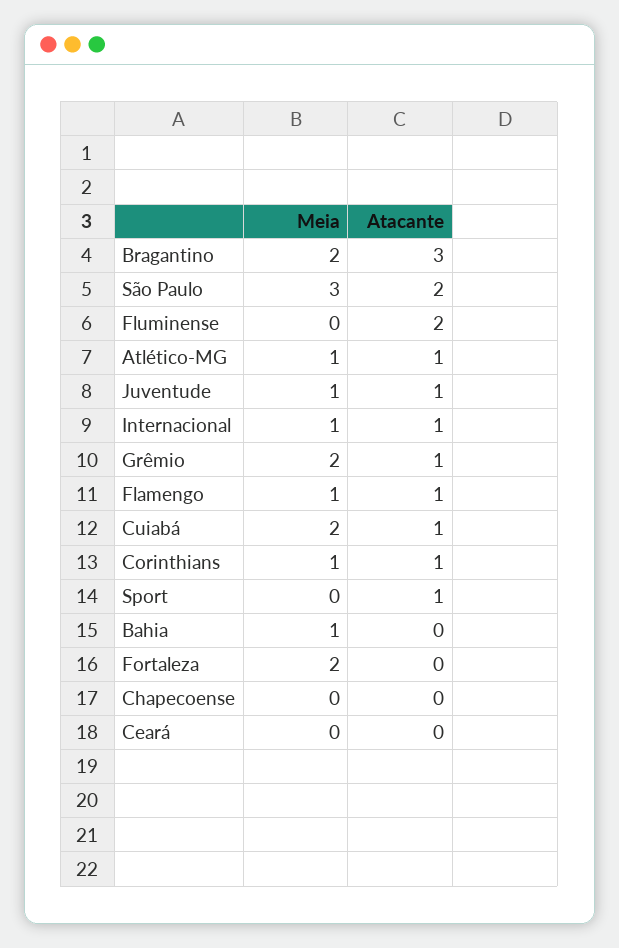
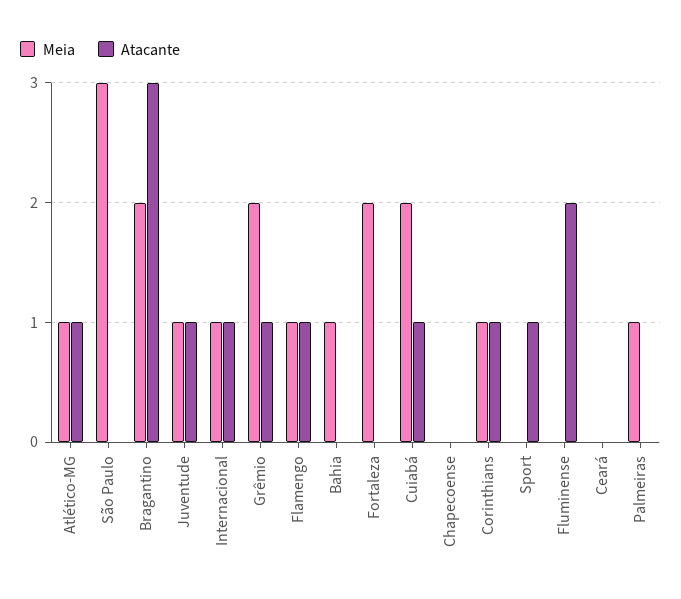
Atacante, São Paulo: 2 -> 0
Meia, Palmeiras: none -> 1
Atacante, Palmeiras: none -> 0

